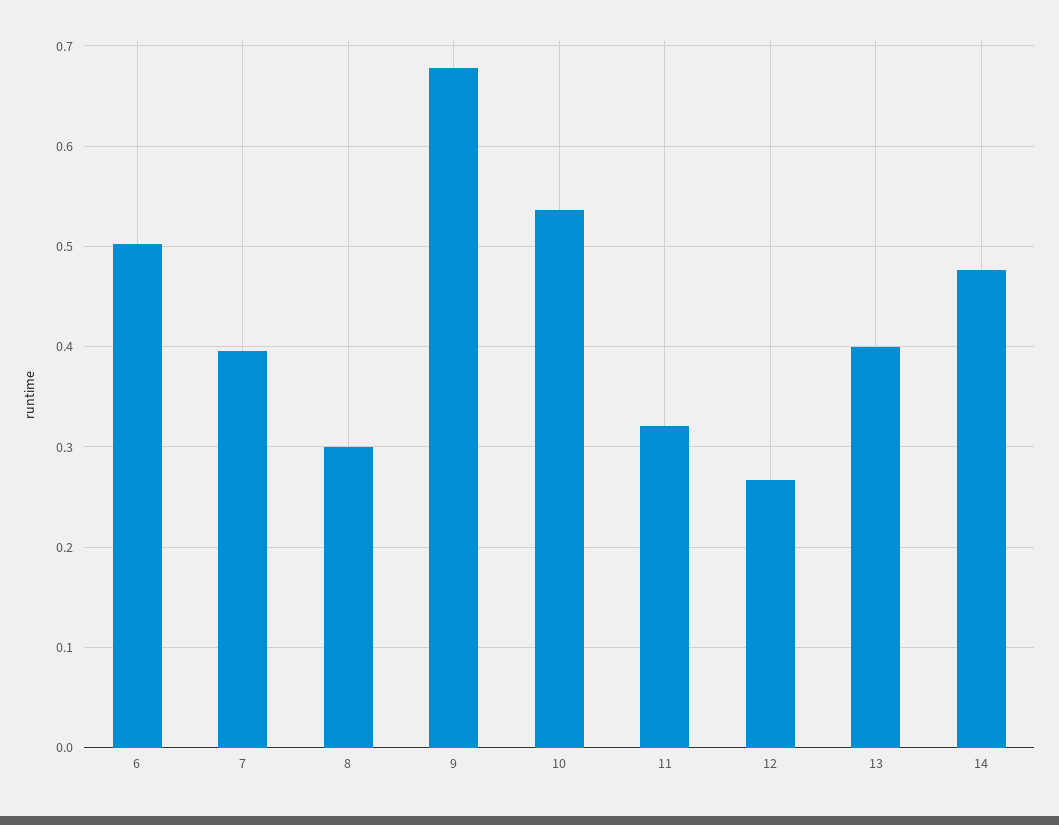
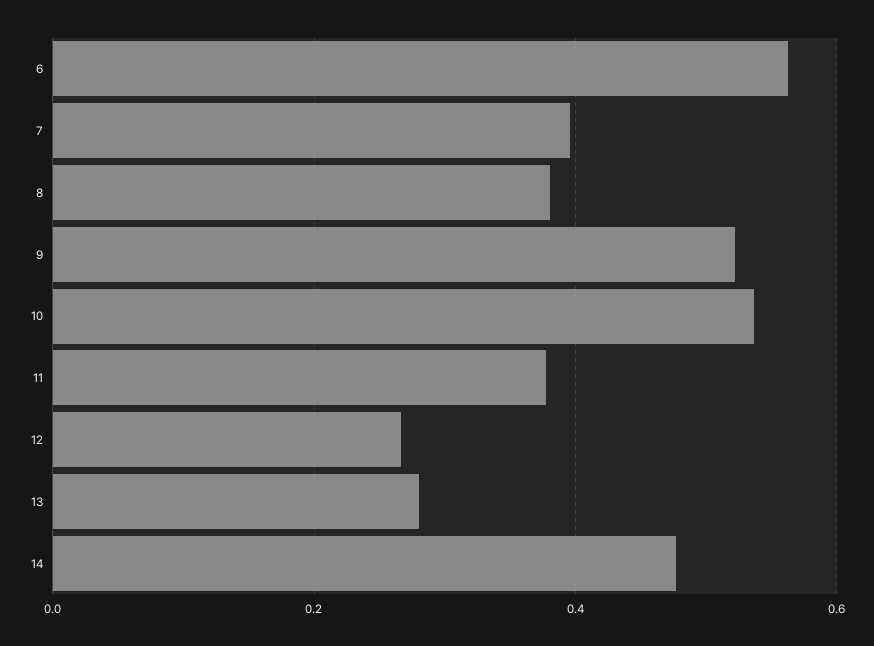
6: 0.5 -> 0.56
8: 0.3 -> 0.38
9: 0.68 -> 0.52
11: 0.32 -> 0.38
13: 0.4 -> 0.28

